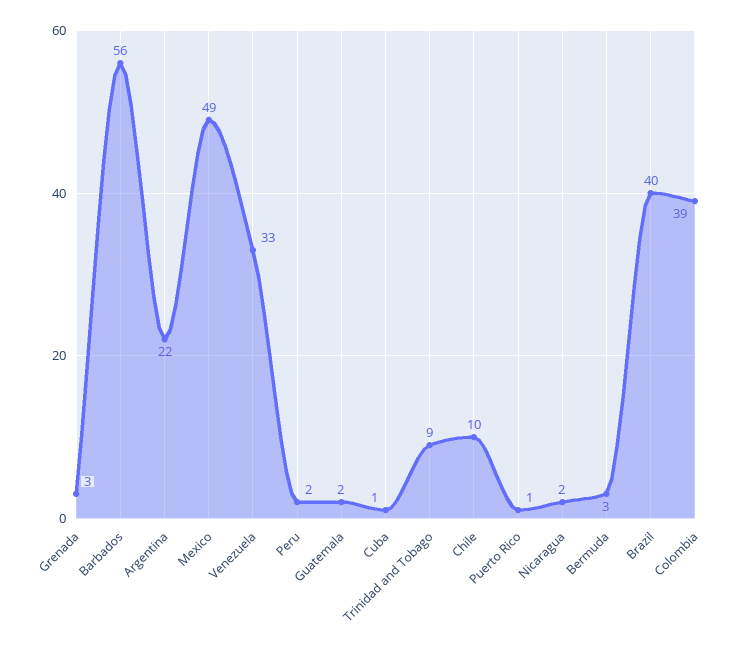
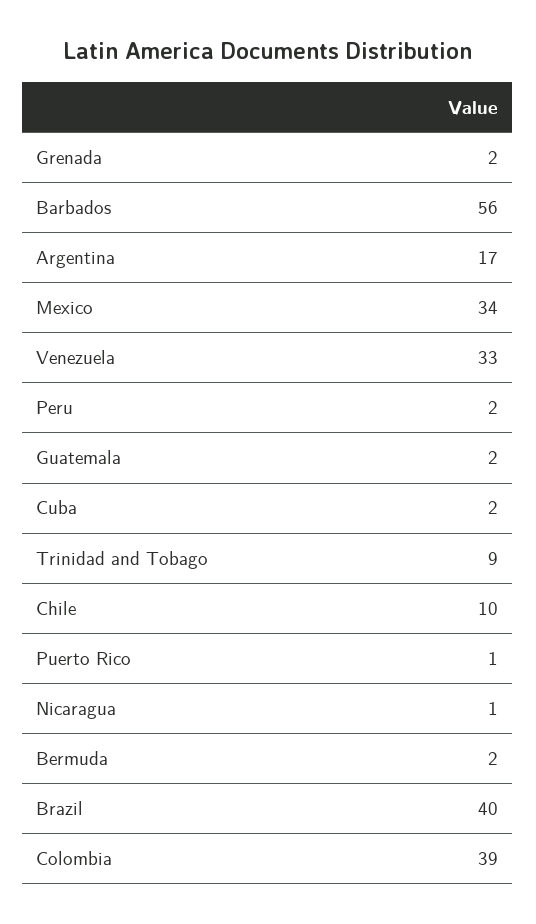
Grenada: 3 -> 2
Argentina: 22 -> 17
Mexico: 49 -> 34
Cuba: 1 -> 2
Nicaragua: 2 -> 1
Bermuda: 3 -> 2

